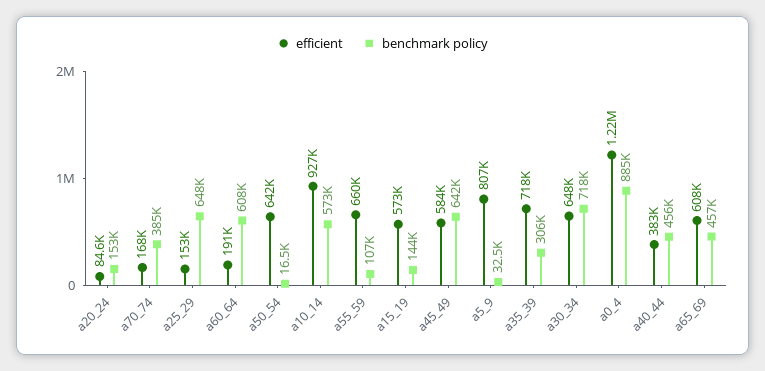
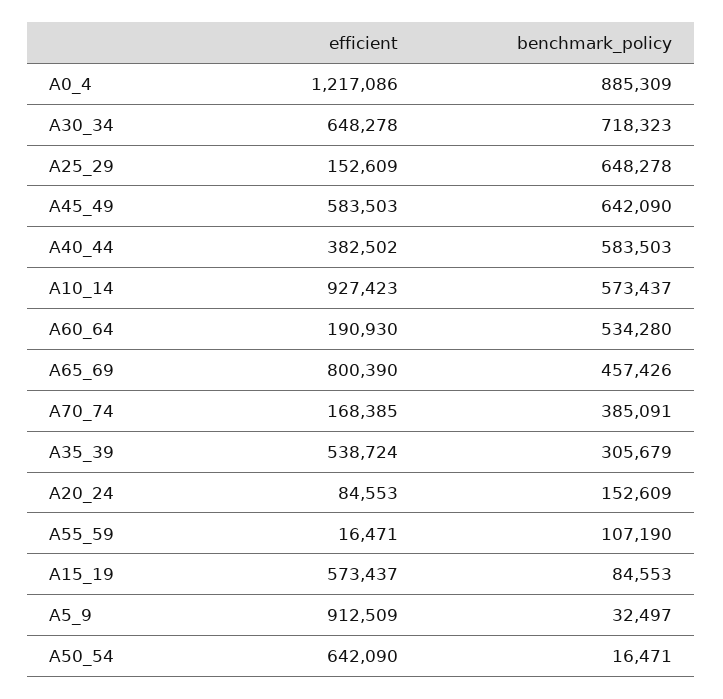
benchmark policy, a60_64: 608000 -> 534280
efficient, a55_59: 660000 -> 16471
benchmark policy, a15_19: 144000 -> 84553
efficient, a5_9: 807000 -> 912509
efficient, a35_39: 718000 -> 538724
benchmark policy, a40_44: 456000 -> 583503
efficient, a65_69: 608000 -> 800390

